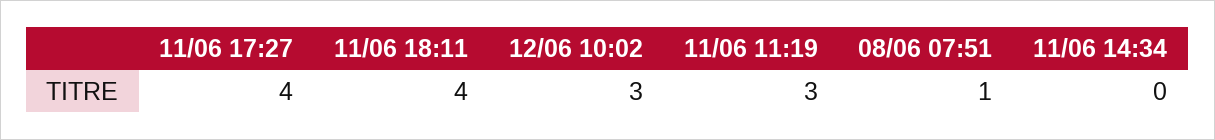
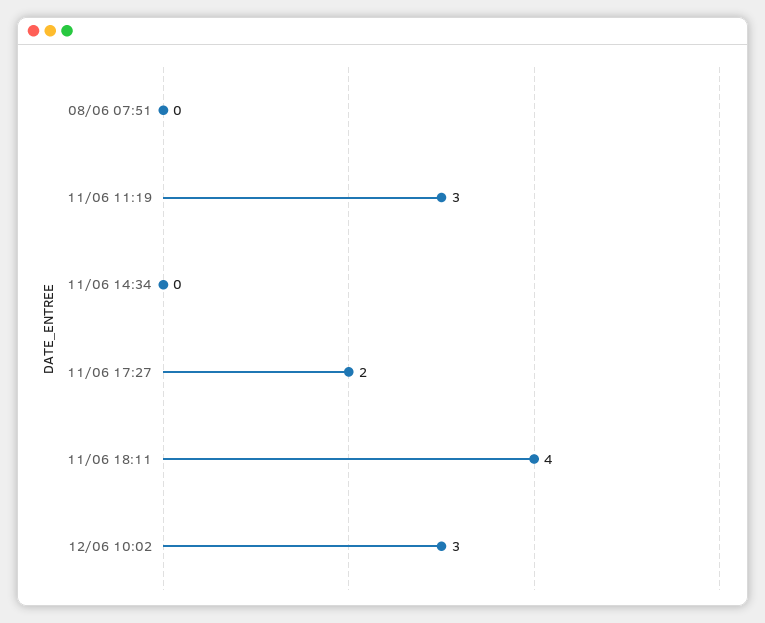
11/06 17:27: 4 -> 2
08/06 07:51: 1 -> 0

